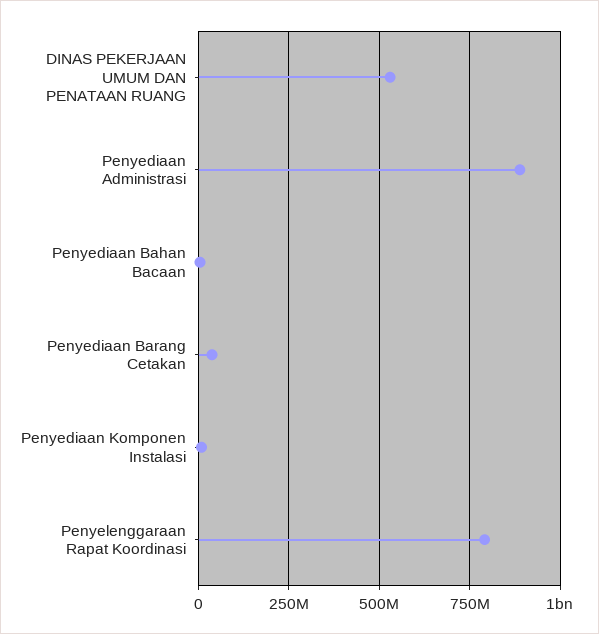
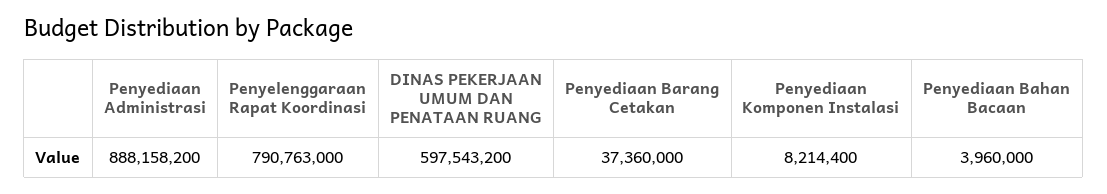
DINAS PEKERJAAN UMUM DAN PENATAAN RUANG: 525000000 -> 597543200

